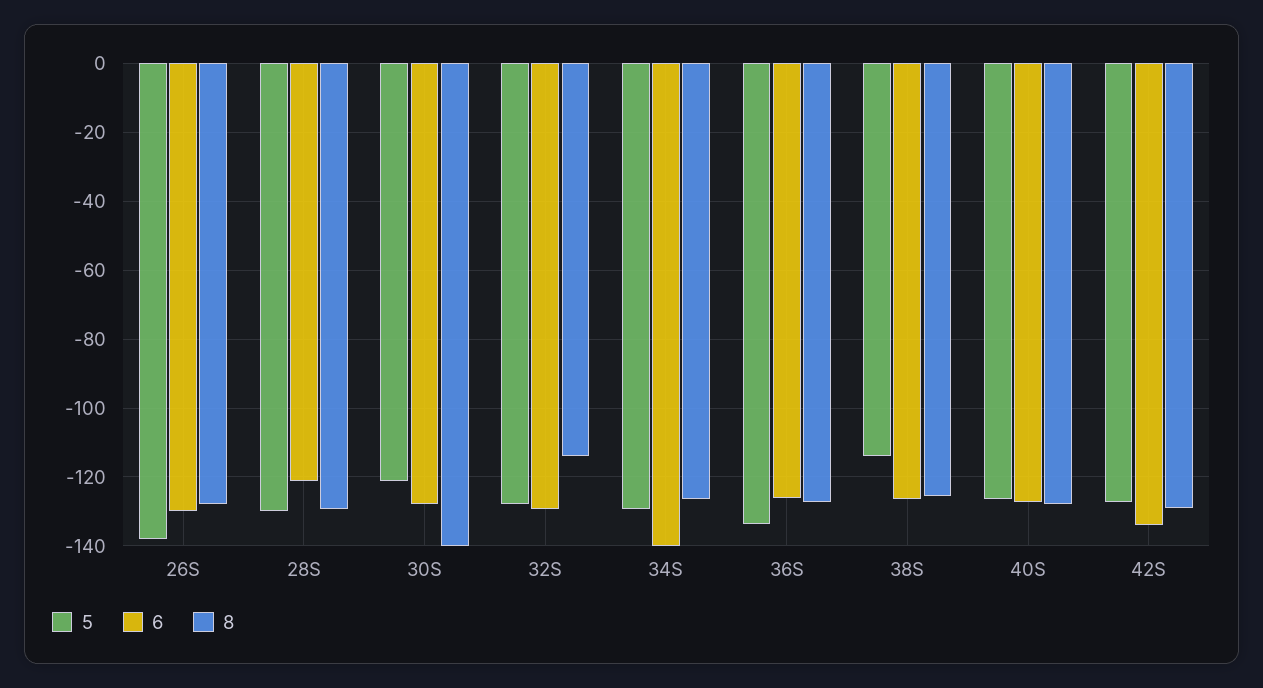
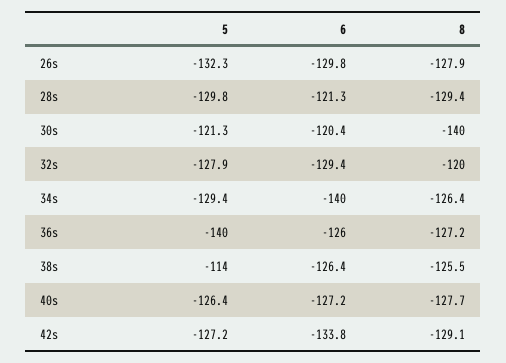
5, 26S: -138 -> -132.3
6, 30S: -128 -> -120.4
8, 32S: -114 -> -120
5, 36S: -134 -> -140

